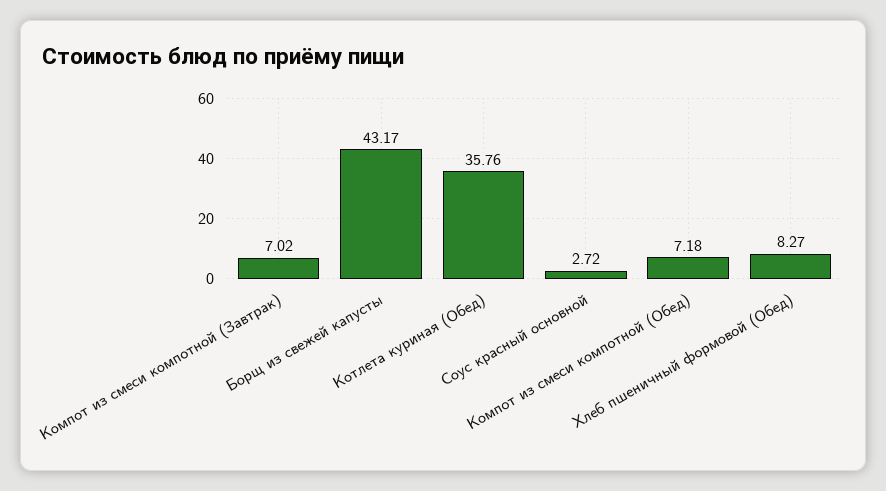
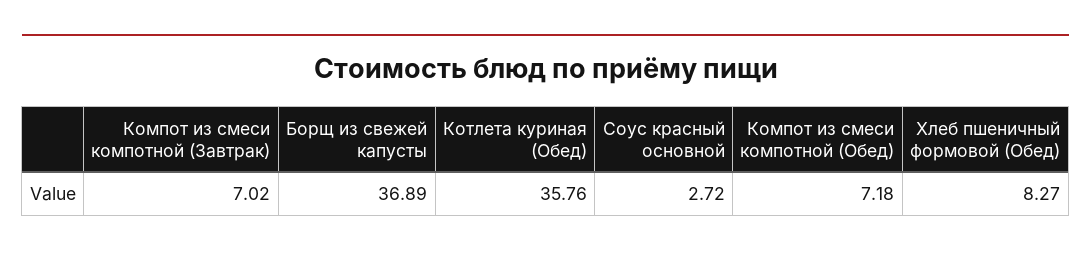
Борщ из свежей капусты: 43.17 -> 36.89

